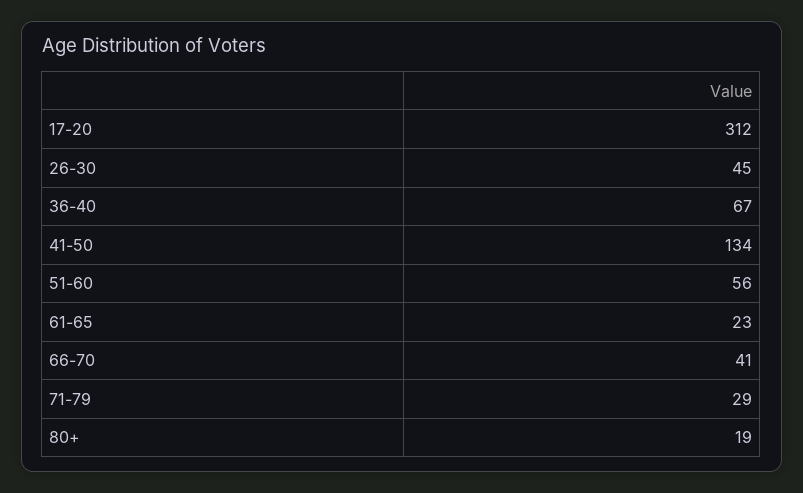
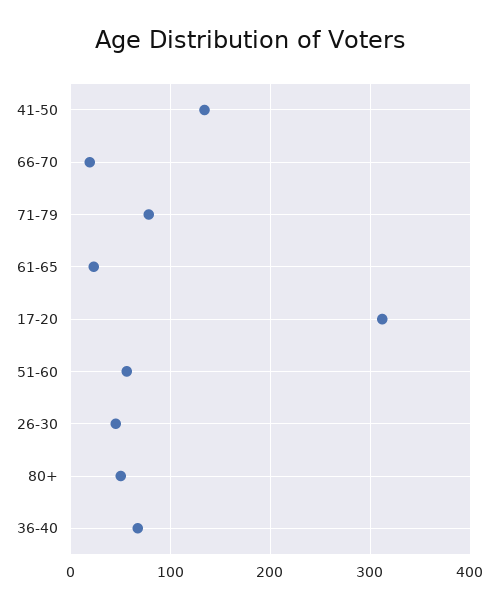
66-70: 41 -> 20
71-79: 29 -> 80
80+: 19 -> 50

